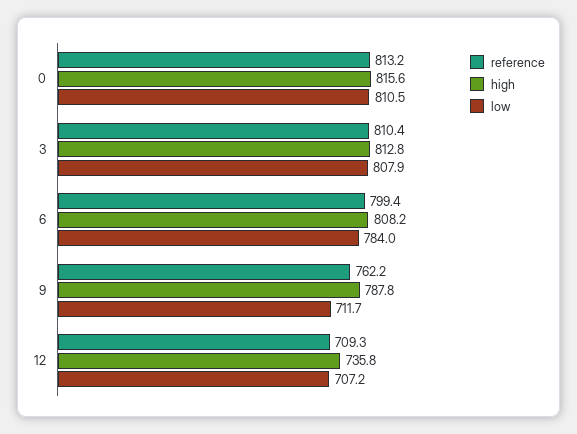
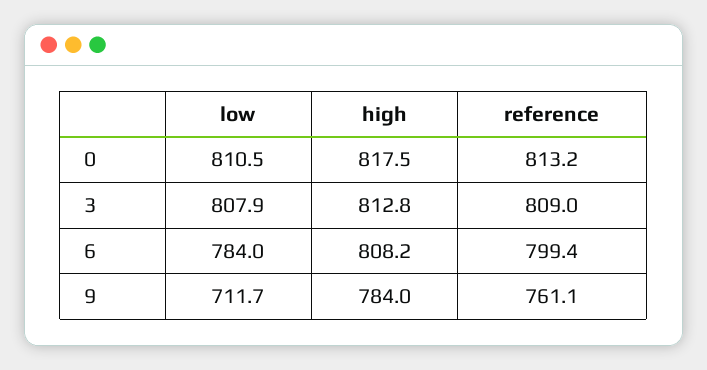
high, 0: 815.6 -> 817.5
reference, 3: 810.4 -> 809
reference, 9: 762.2 -> 761.1
high, 9: 787.8 -> 784
reference, 12: 709.3 -> none
high, 12: 735.8 -> none
low, 12: 707.2 -> none

